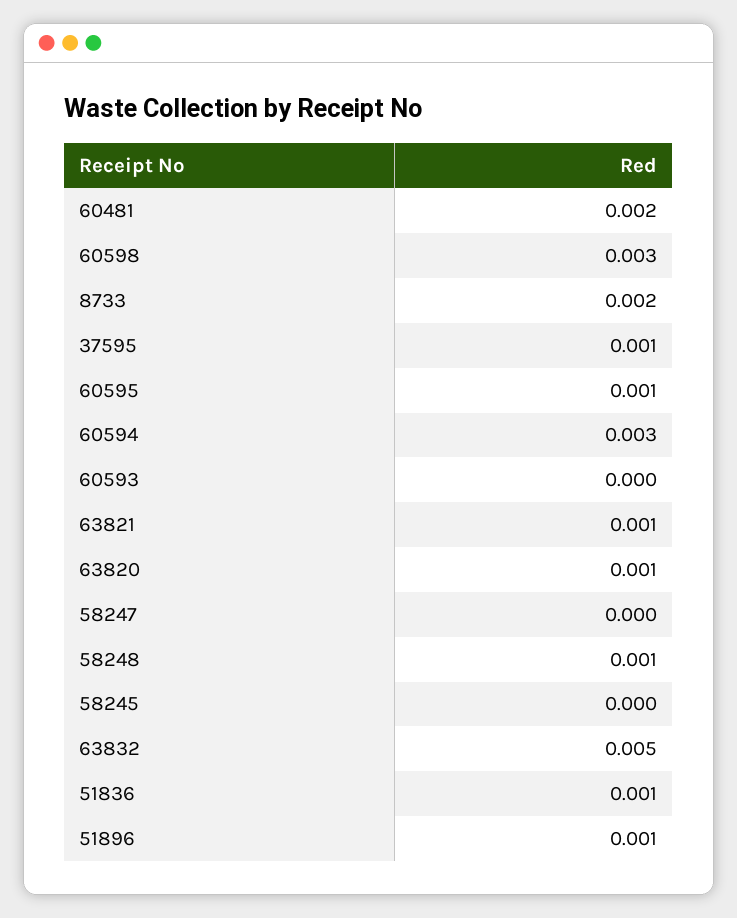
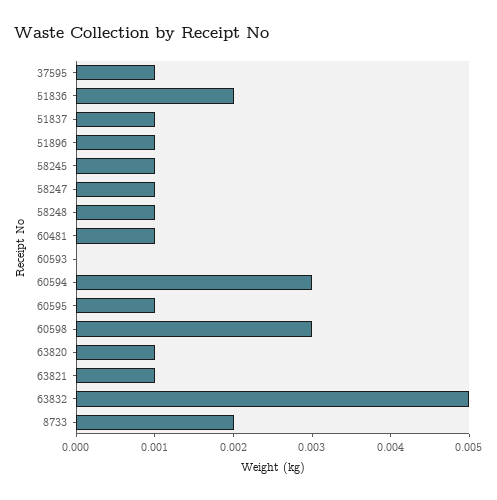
60481: 0.002 -> 0.001
58247: 0 -> 0.001
58245: 0 -> 0.001
51836: 0.001 -> 0.002
51837: none -> 0.001

